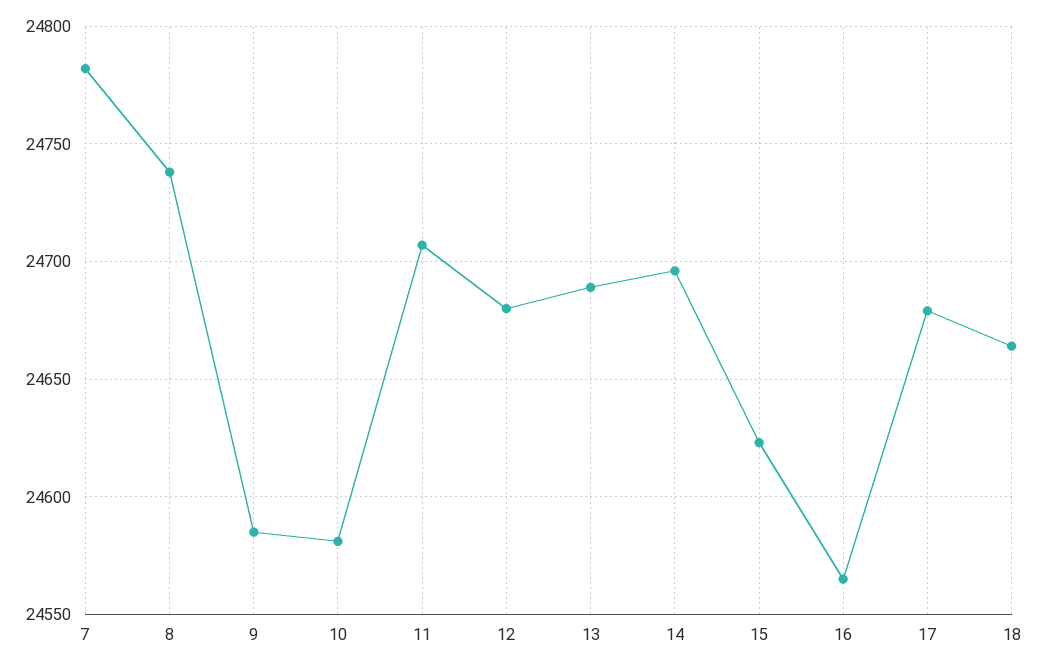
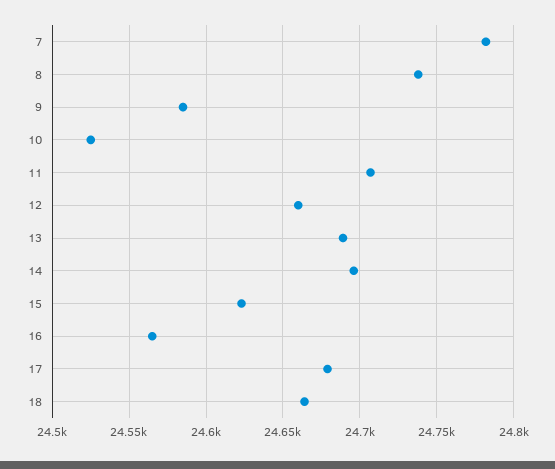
10: 24580 -> 24525
12: 24680 -> 24660

